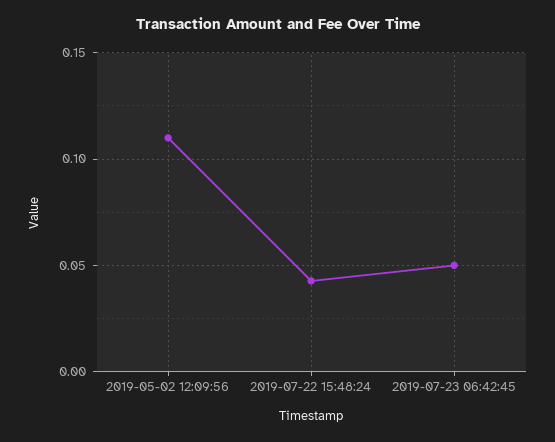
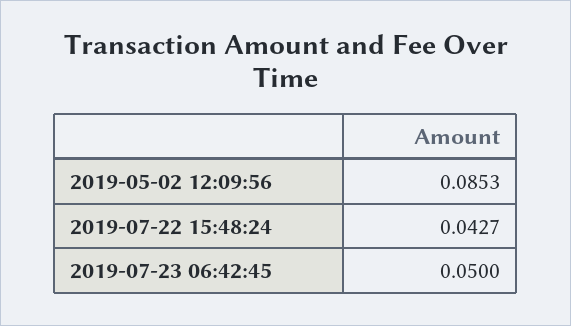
2019-05-02 12:09:56: 0.11 -> 0.0853

